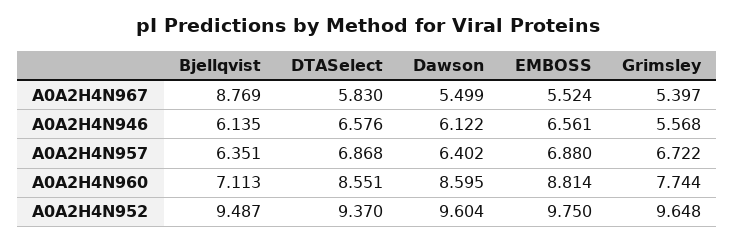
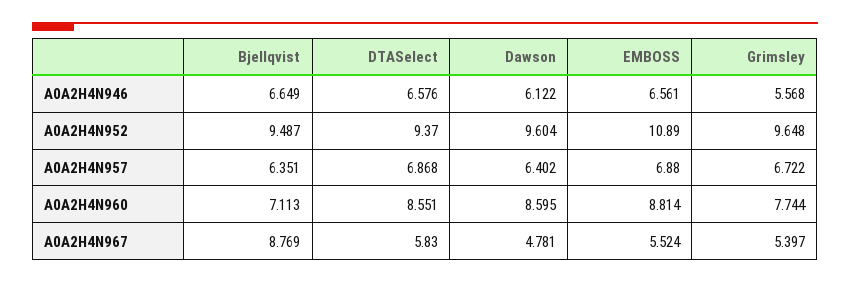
Dawson, A0A2H4N967: 5.499 -> 4.781
Bjellqvist, A0A2H4N946: 6.135 -> 6.649
EMBOSS, A0A2H4N952: 9.75 -> 10.89

